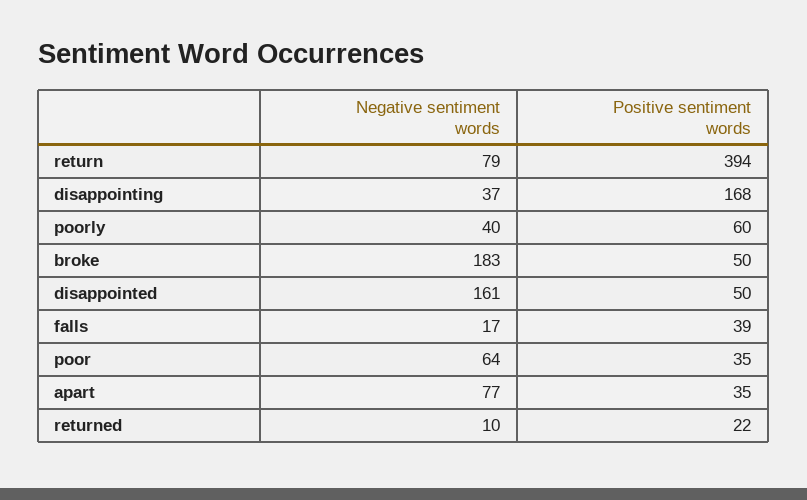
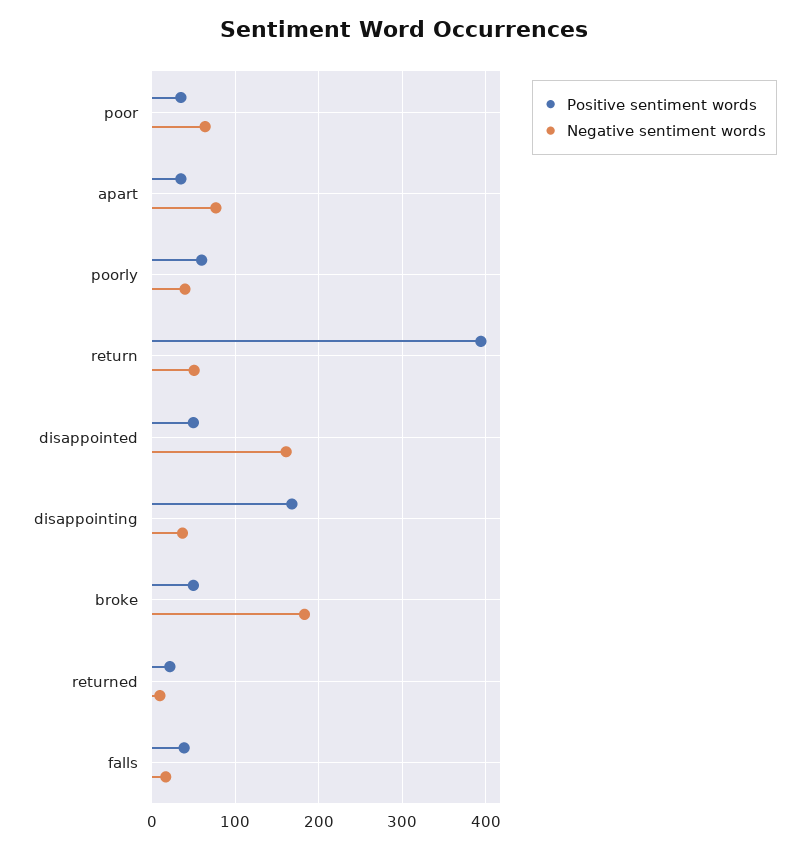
Negative sentiment words, return: 79 -> 50

